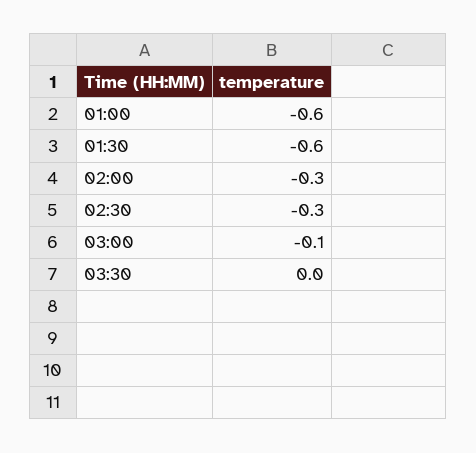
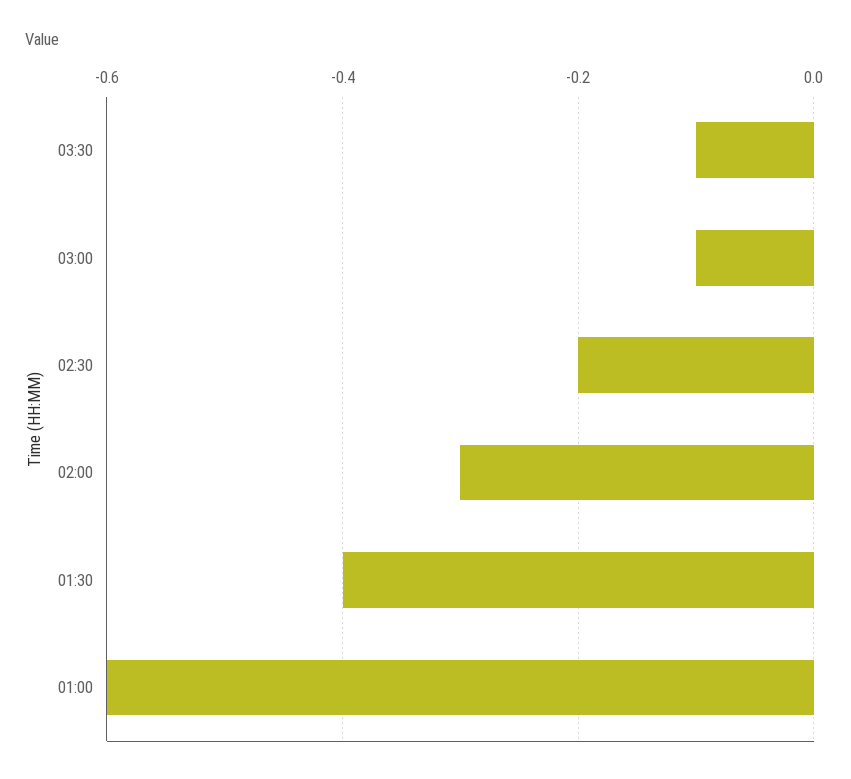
01:30: -0.6 -> -0.4
02:30: -0.3 -> -0.2
03:30: 0 -> -0.1

